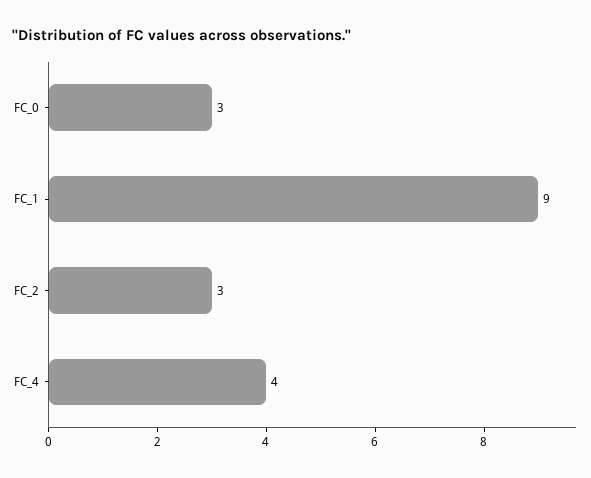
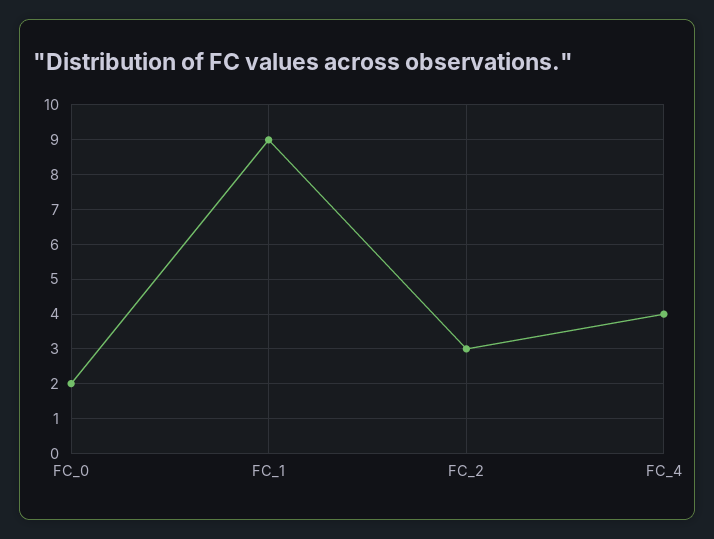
FC_0: 3 -> 2

